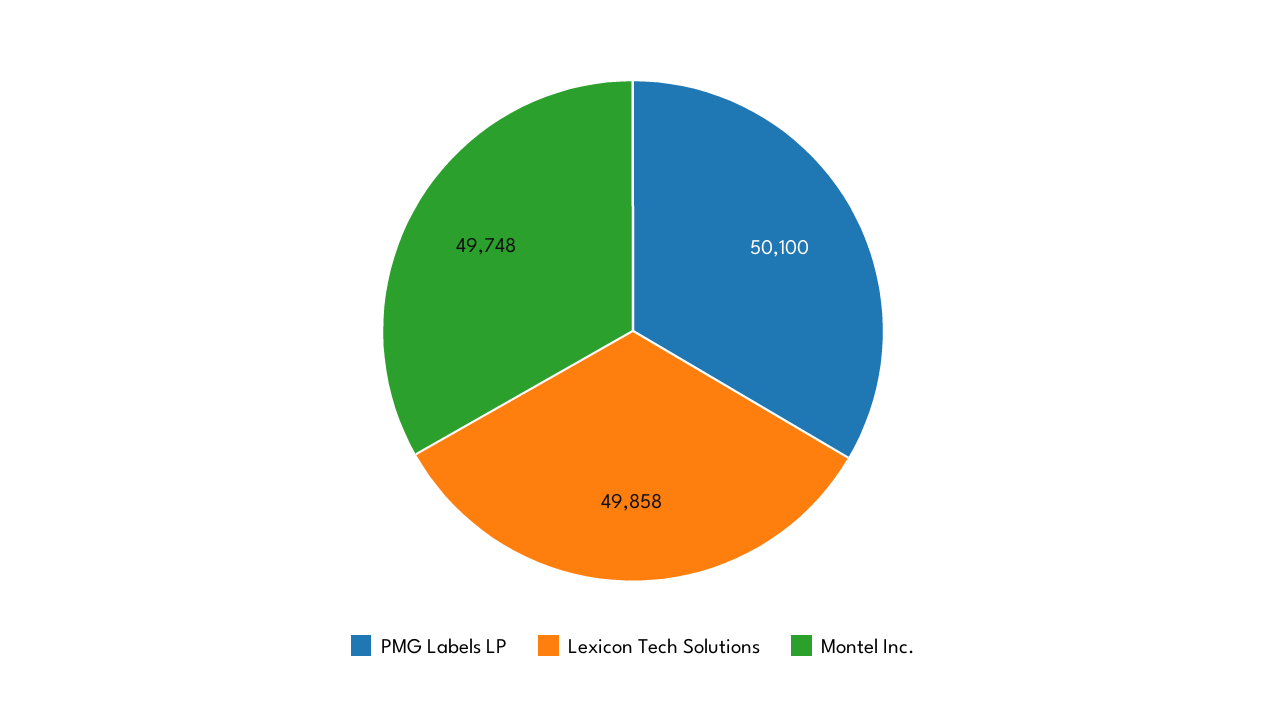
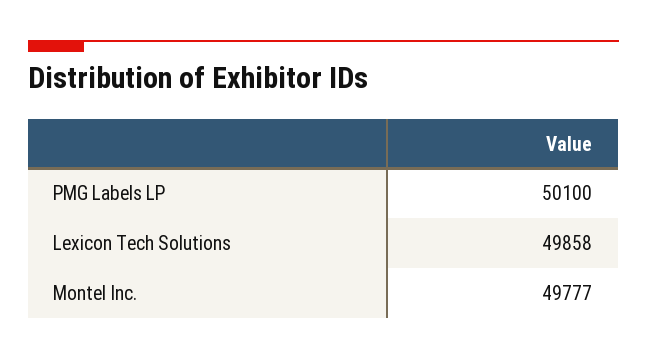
Montel Inc.: 49748 -> 49777

